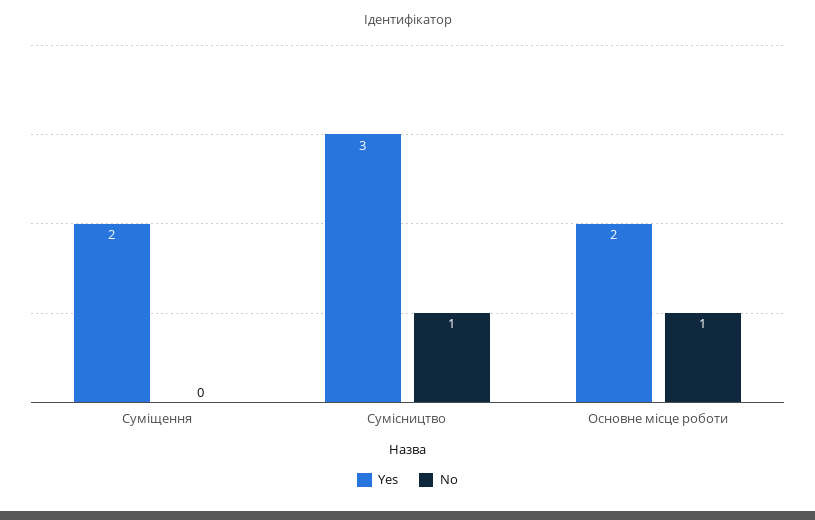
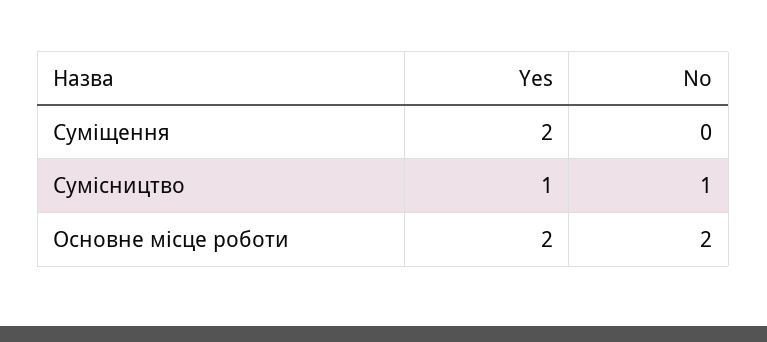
Yes, Сумісництво: 3 -> 1
No, Основне місце роботи: 1 -> 2

